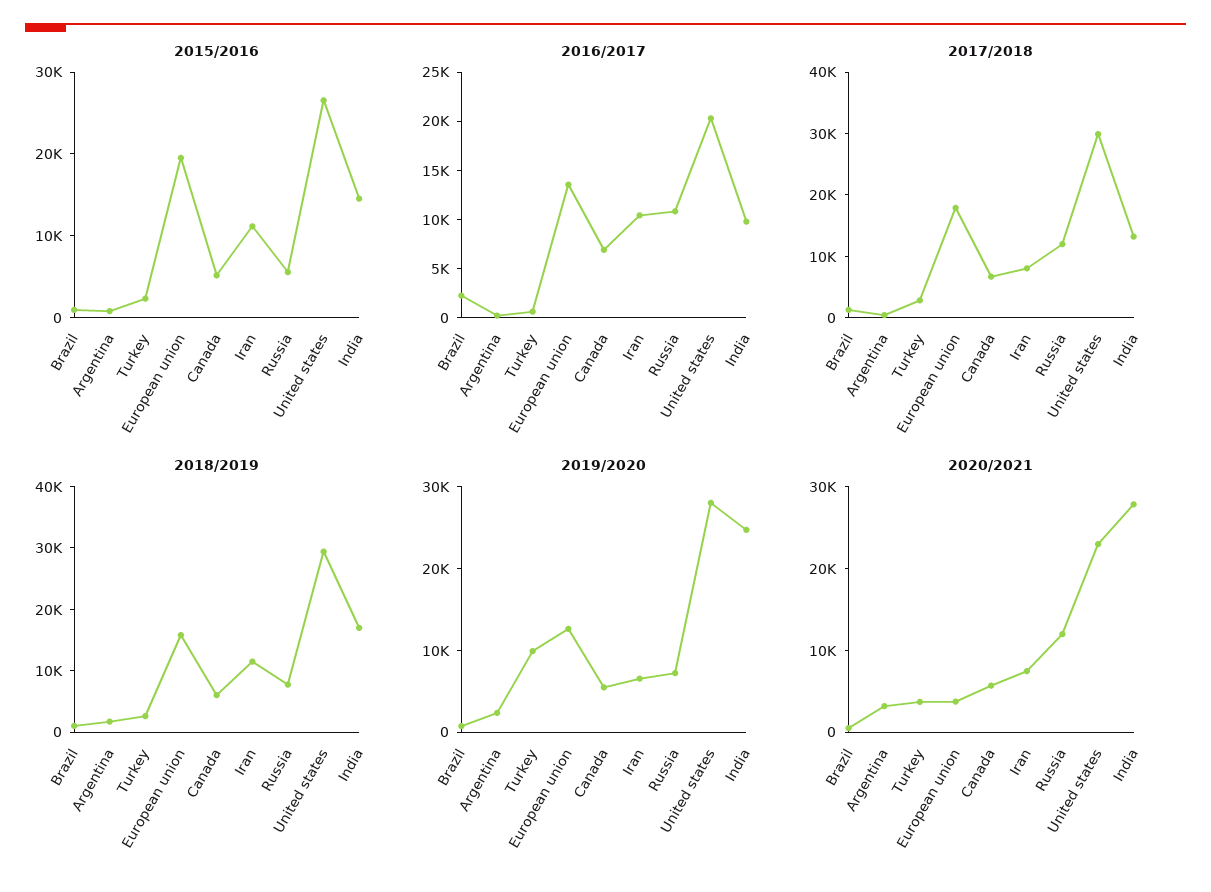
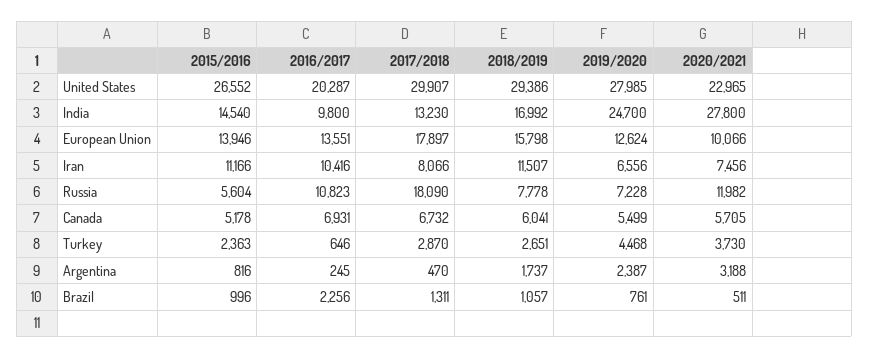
2015/2016, European union: 20000 -> 13946
2017/2018, Russia: 12000 -> 18090
2019/2020, Turkey: 10000 -> 4468
2020/2021, European union: 4000 -> 10066

